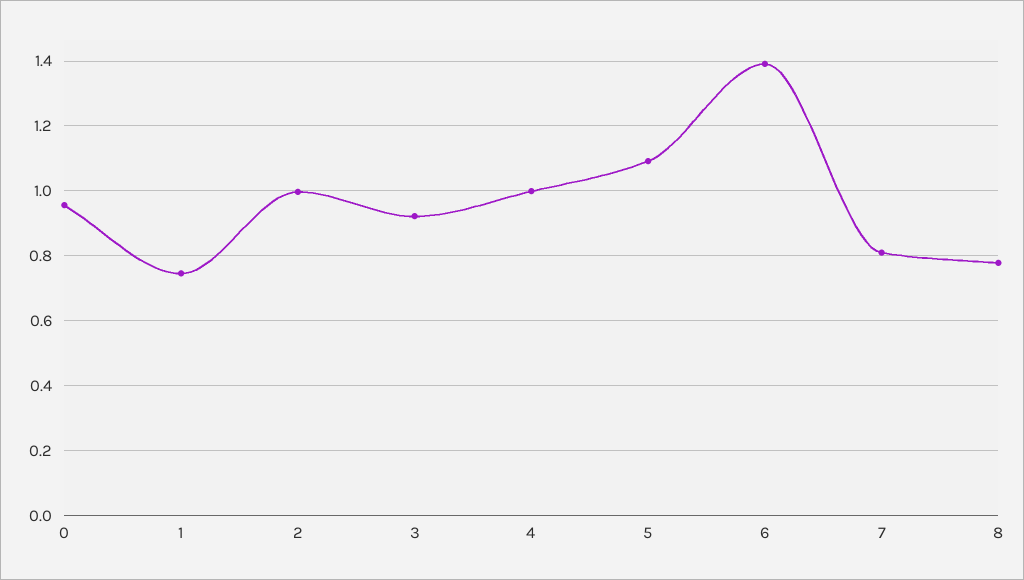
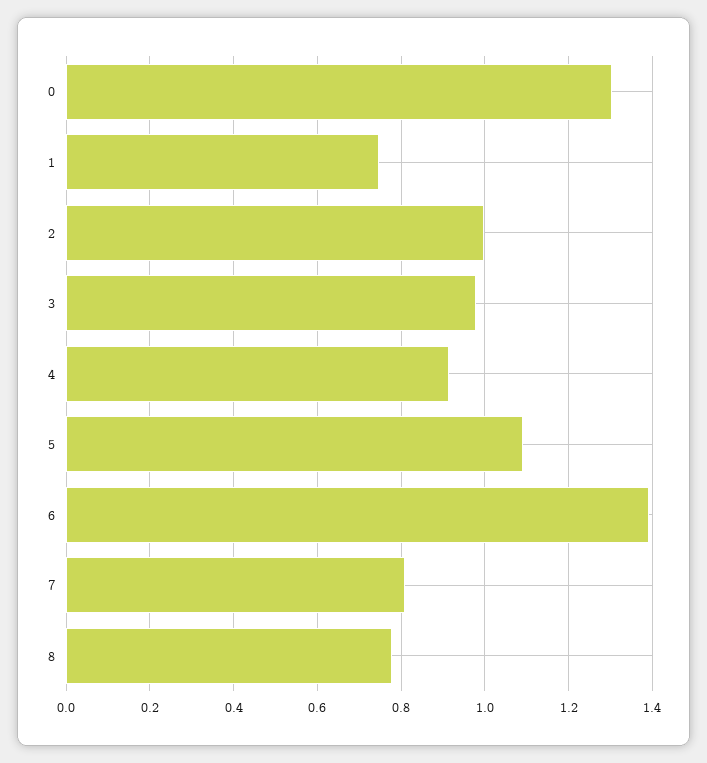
0: 0.96 -> 1.3
3: 0.92 -> 0.98
4: 1 -> 0.92

